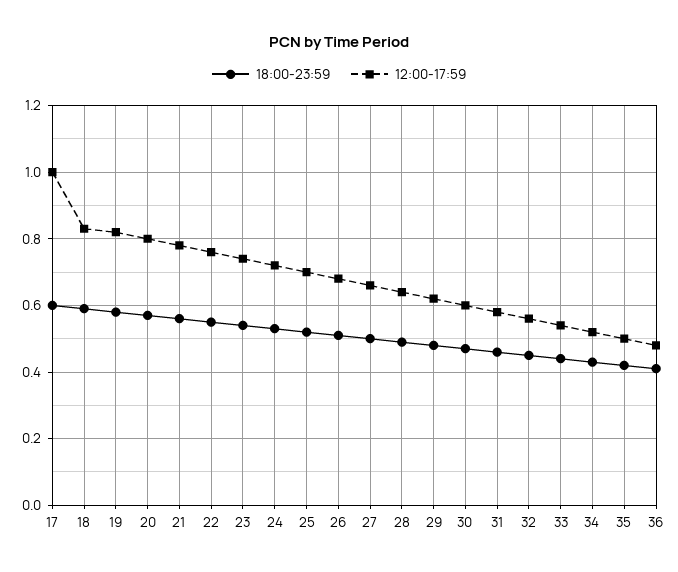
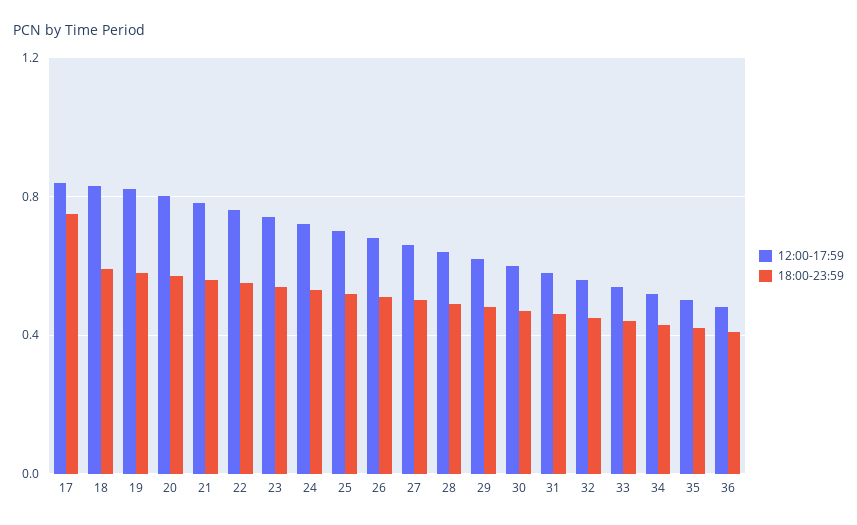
18:00-23:59, 17: 0.6 -> 0.75
12:00-17:59, 17: 1 -> 0.85

